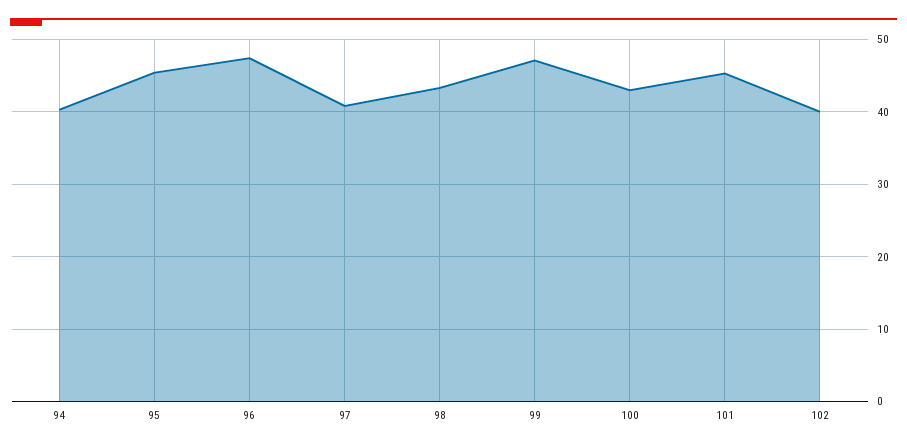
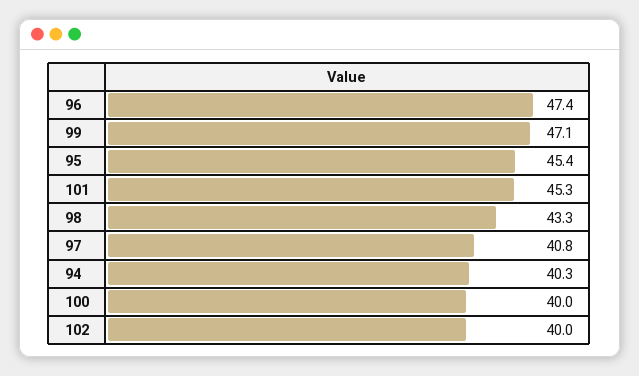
100: 43 -> 40

